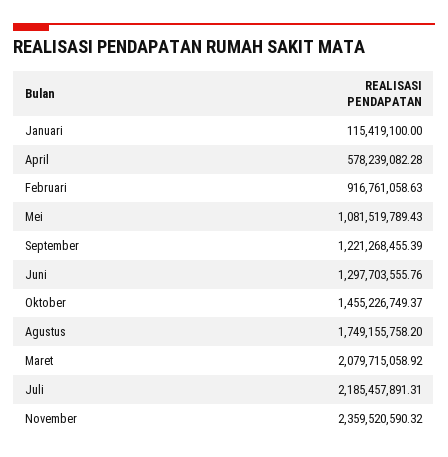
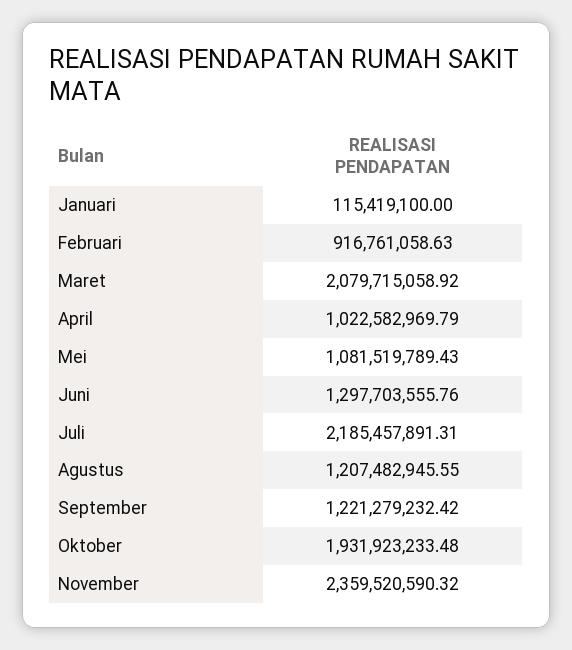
April: 578239082.28 -> 1022582969.79
September: 1221268455.39 -> 1221279232.42
Oktober: 1455226749.37 -> 1931923233.48
Agustus: 1749155758.2 -> 1207482945.55

